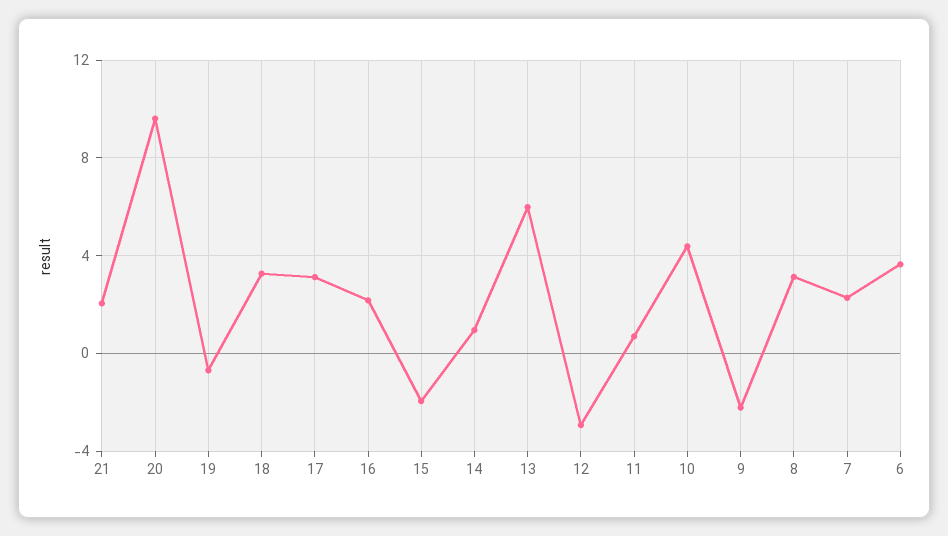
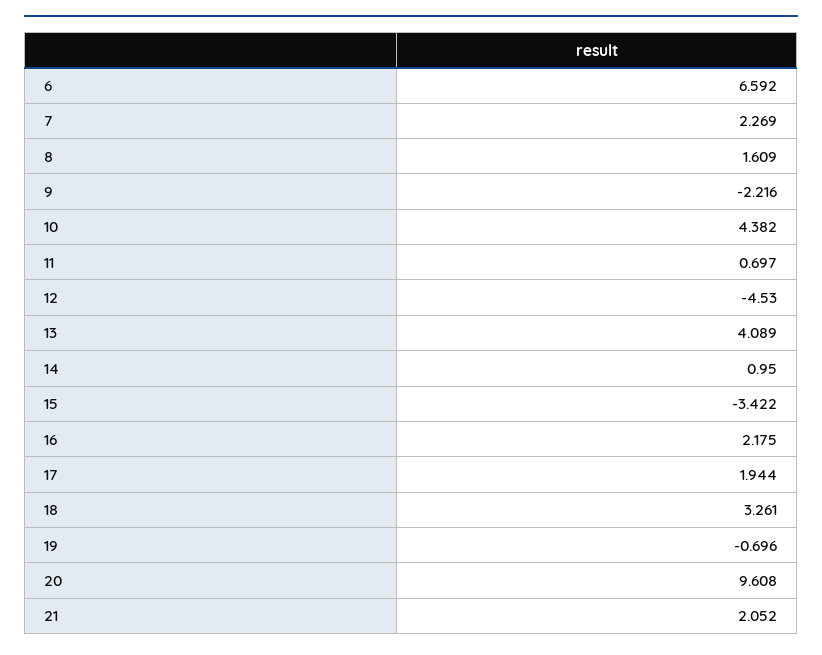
17: 3 -> 1.944
15: -2 -> -3.422
13: 6 -> 4.089
12: -3 -> -4.53
8: 3 -> 1.609
6: 3.5 -> 6.592

